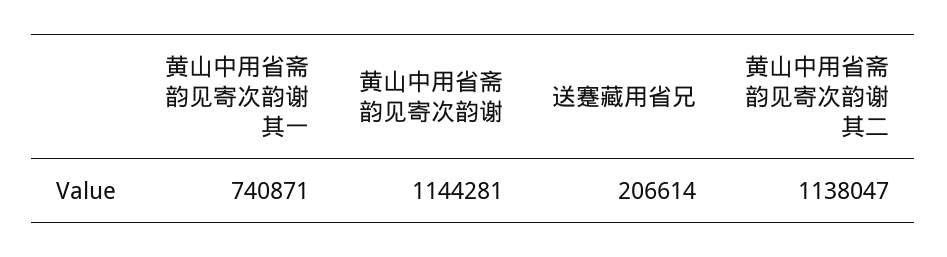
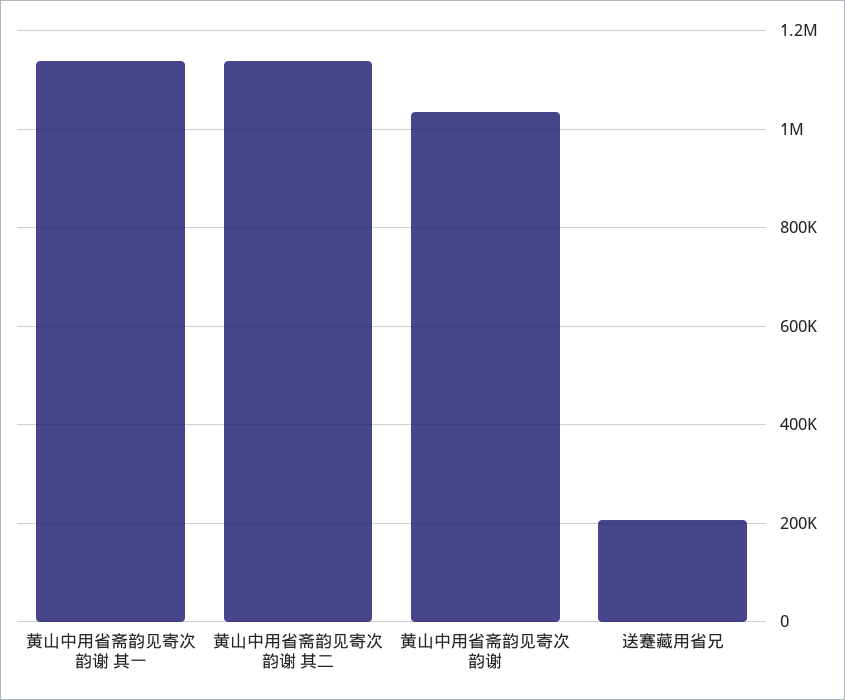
黄山中用省斋韵见寄次韵谢 其一: 740871 -> 1140000
黄山中用省斋韵见寄次韵谢: 1144281 -> 1040000

